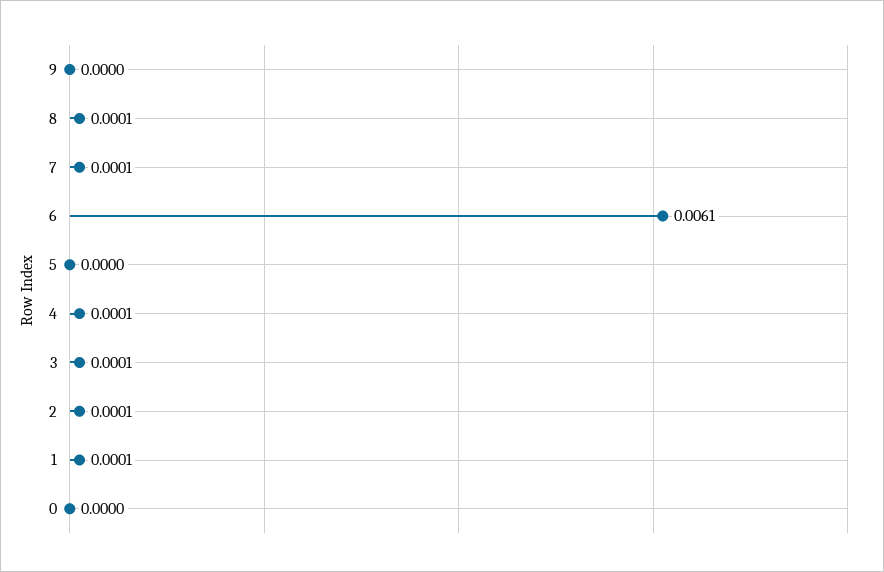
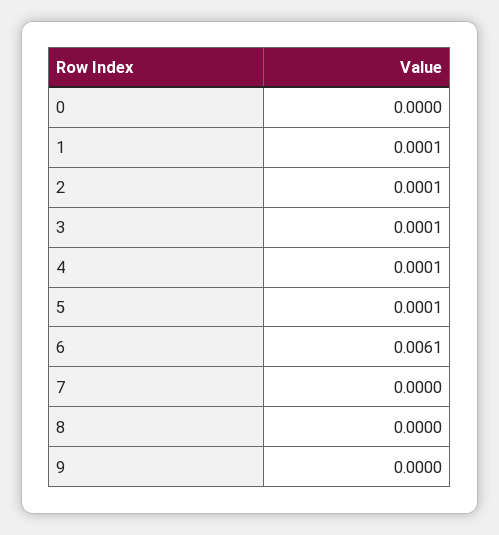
8: 0.0001 -> 0
7: 0.0001 -> 0
5: 0 -> 0.0001

